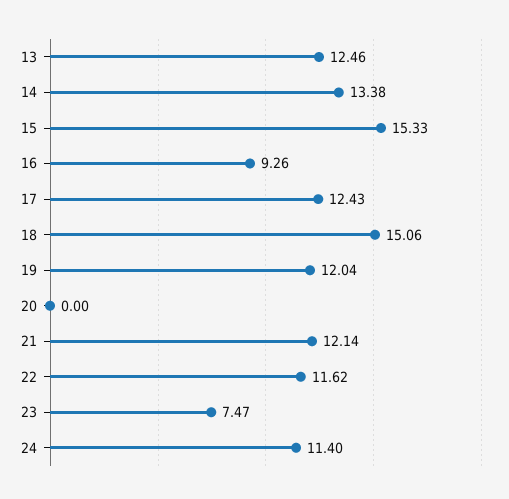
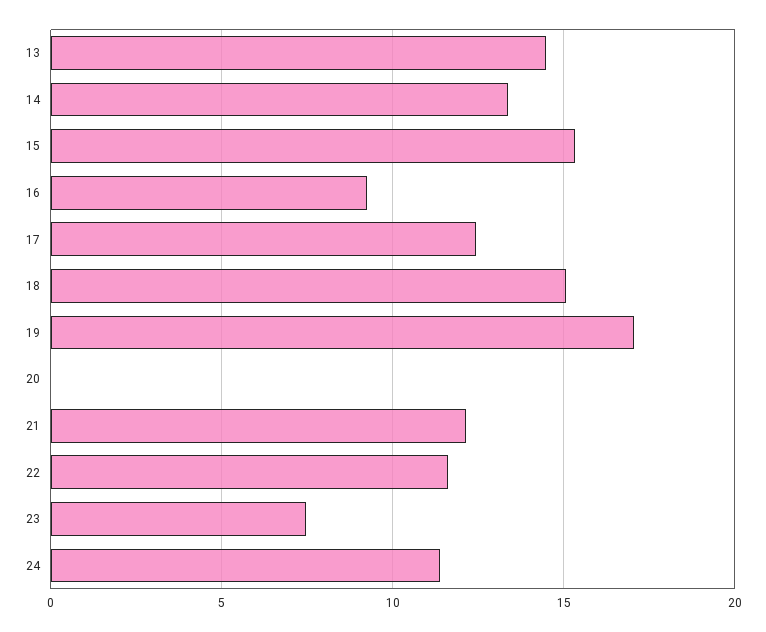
13: 12.46 -> 14.5
19: 12.04 -> 17

